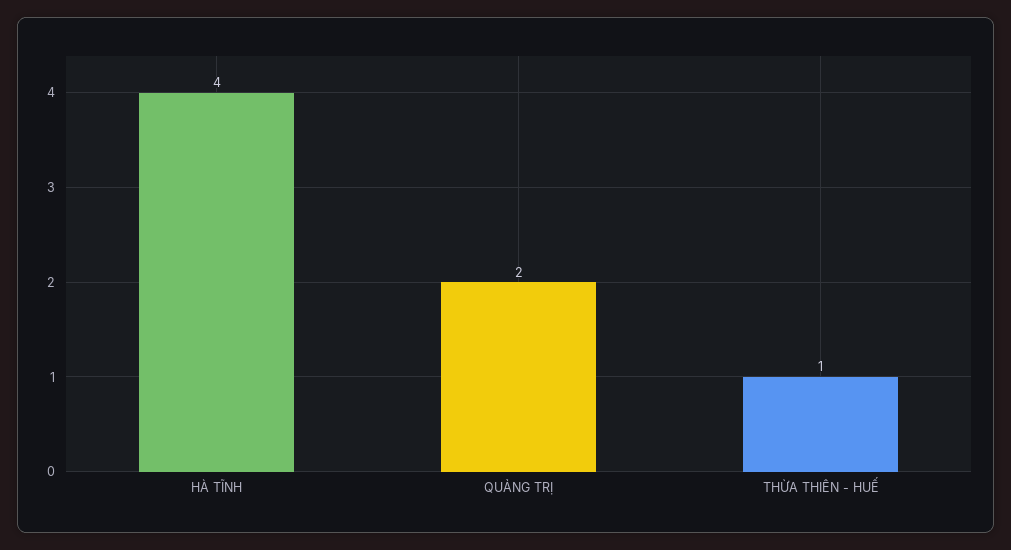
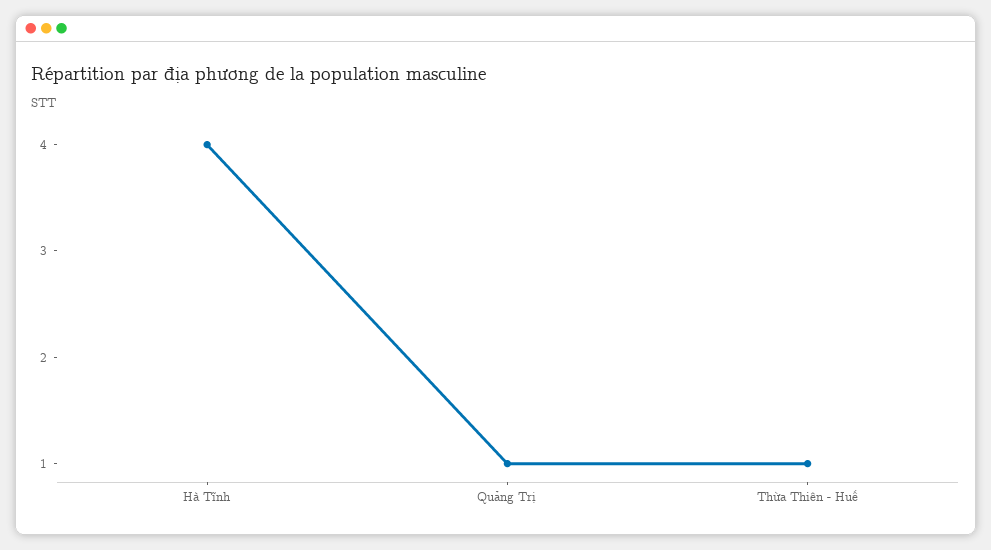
QUẢNG TRỊ: 2 -> 1

